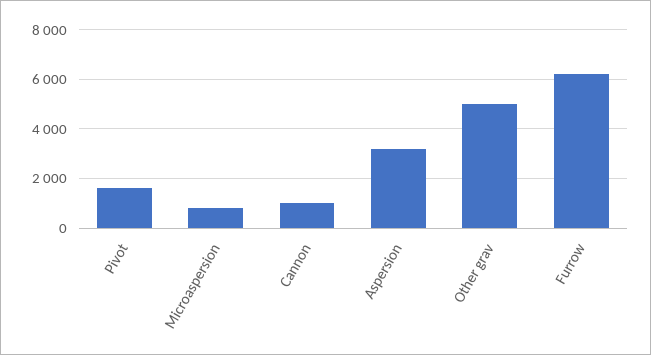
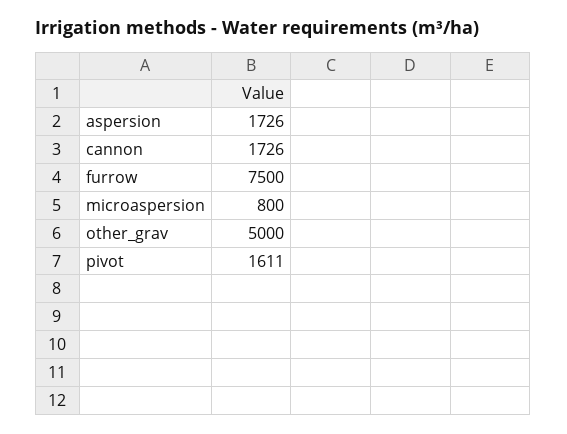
Cannon: 1000 -> 1726
Aspersion: 3250 -> 1726
Furrow: 6250 -> 7500

